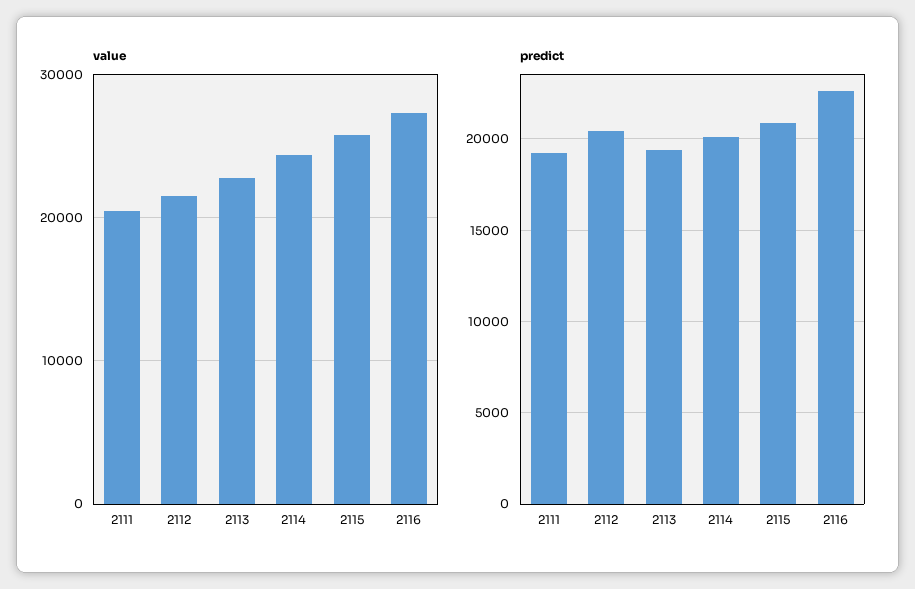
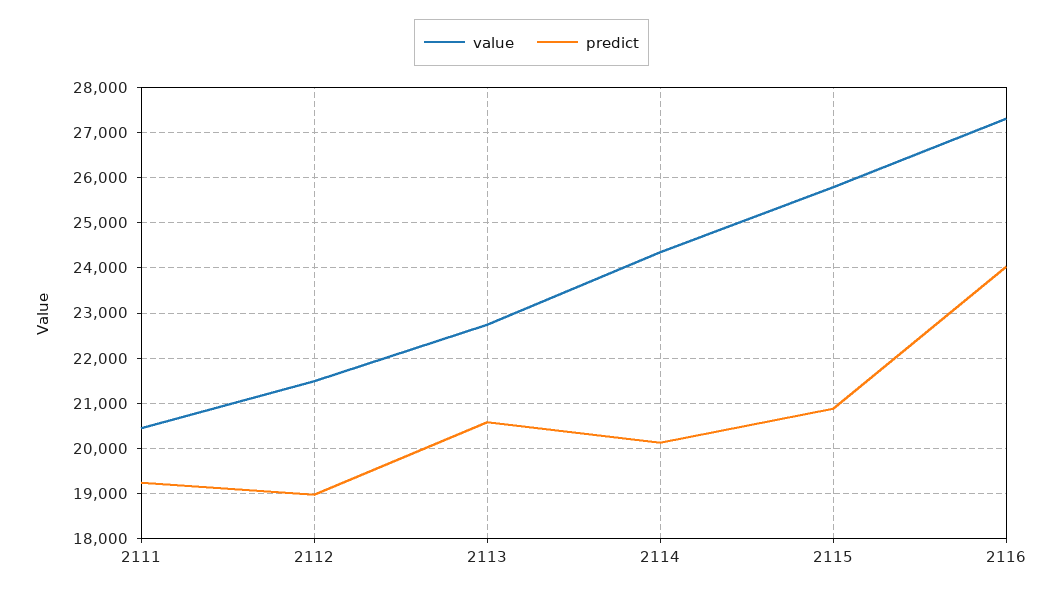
predict, 2112: 20500 -> 19000
predict, 2113: 19500 -> 20600
predict, 2116: 22500 -> 24000

